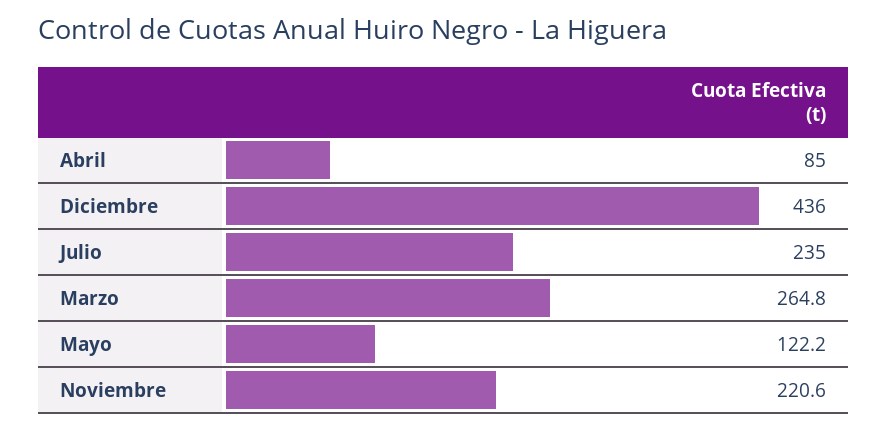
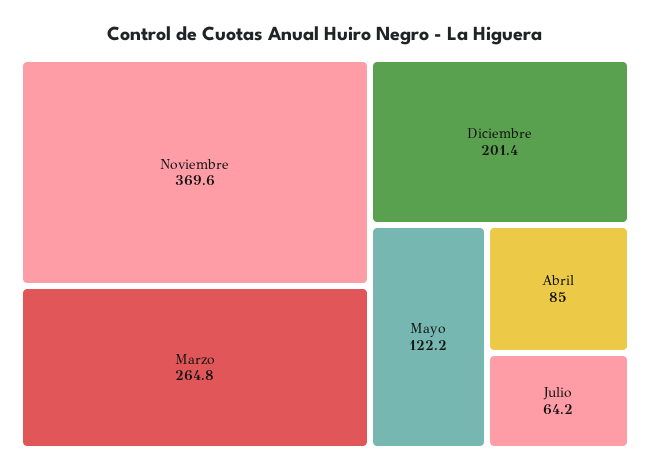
Diciembre: 436 -> 201.4
Julio: 235 -> 64.2
Noviembre: 220.6 -> 369.6

